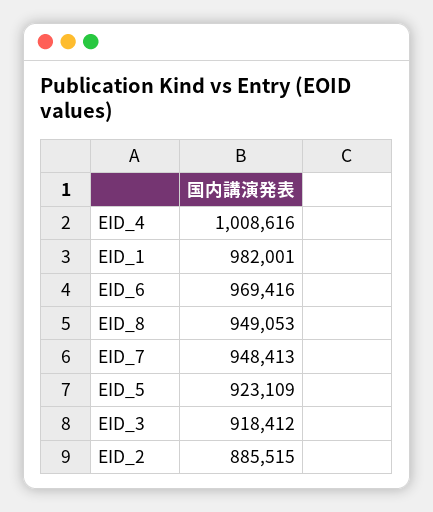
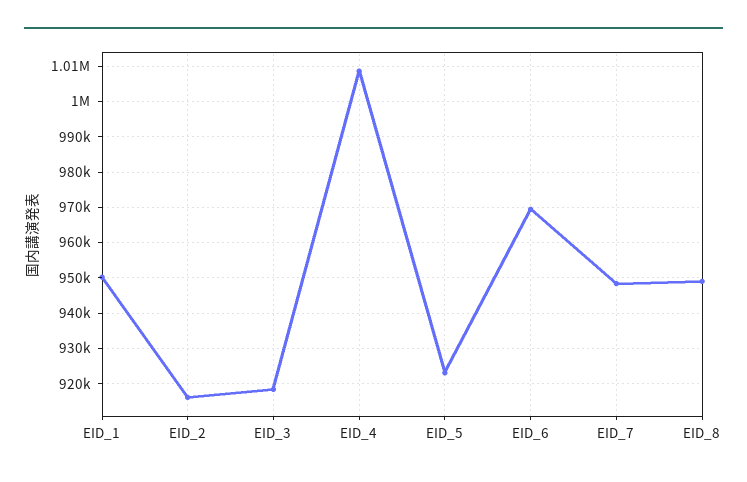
EID_1: 982001 -> 950000
EID_2: 885515 -> 916000

